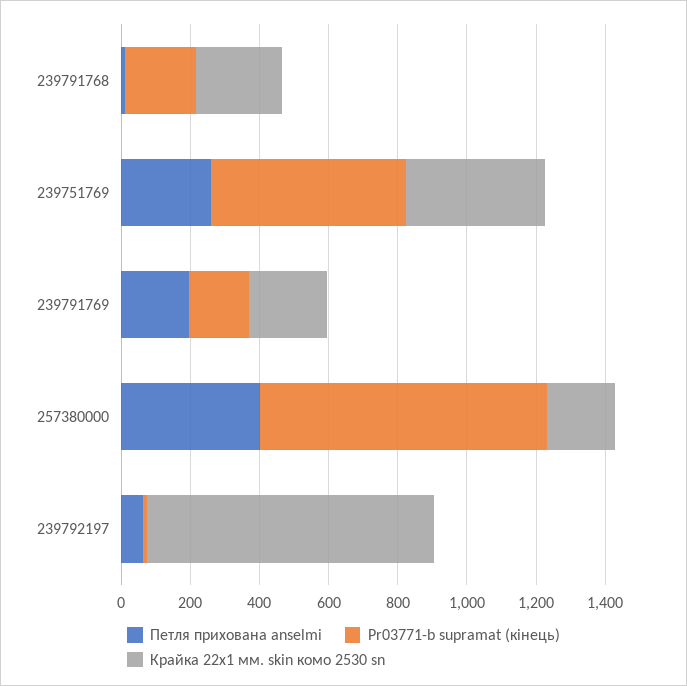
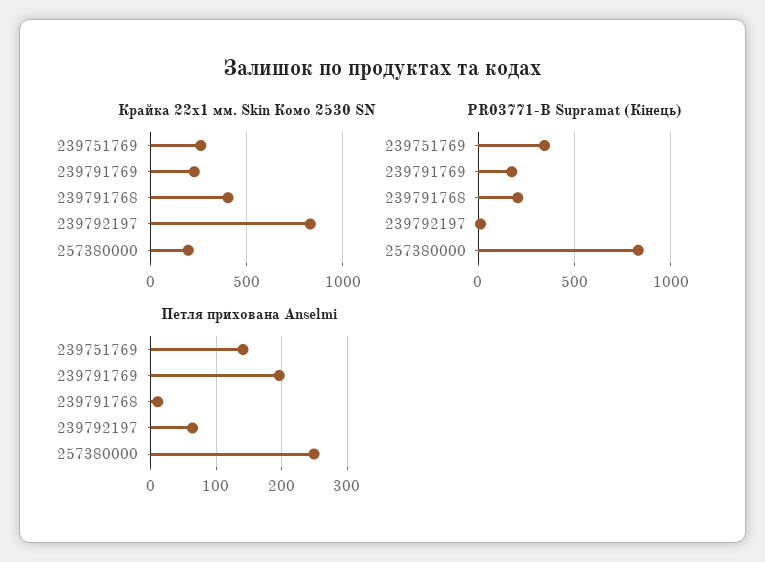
Крайка 22x1 мм. skin комо 2530 sn, 239791768: 250 -> 400
Петля прихована anselmi, 239751769: 250 -> 140
Pr03771-b supramat (кінець), 239751769: 550 -> 350
Крайка 22x1 мм. skin комо 2530 sn, 239751769: 400 -> 250
Петля прихована anselmi, 257380000: 400 -> 250

